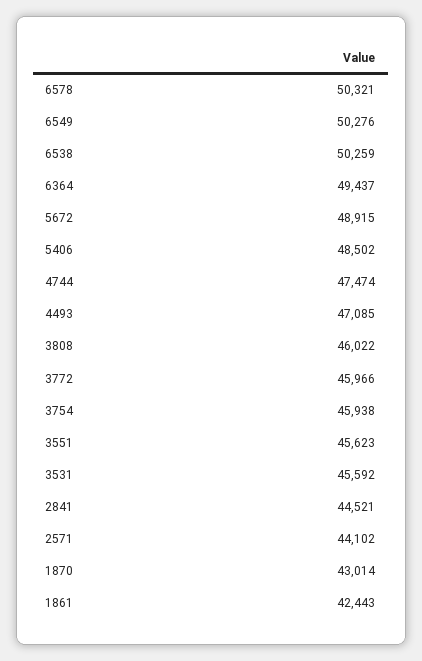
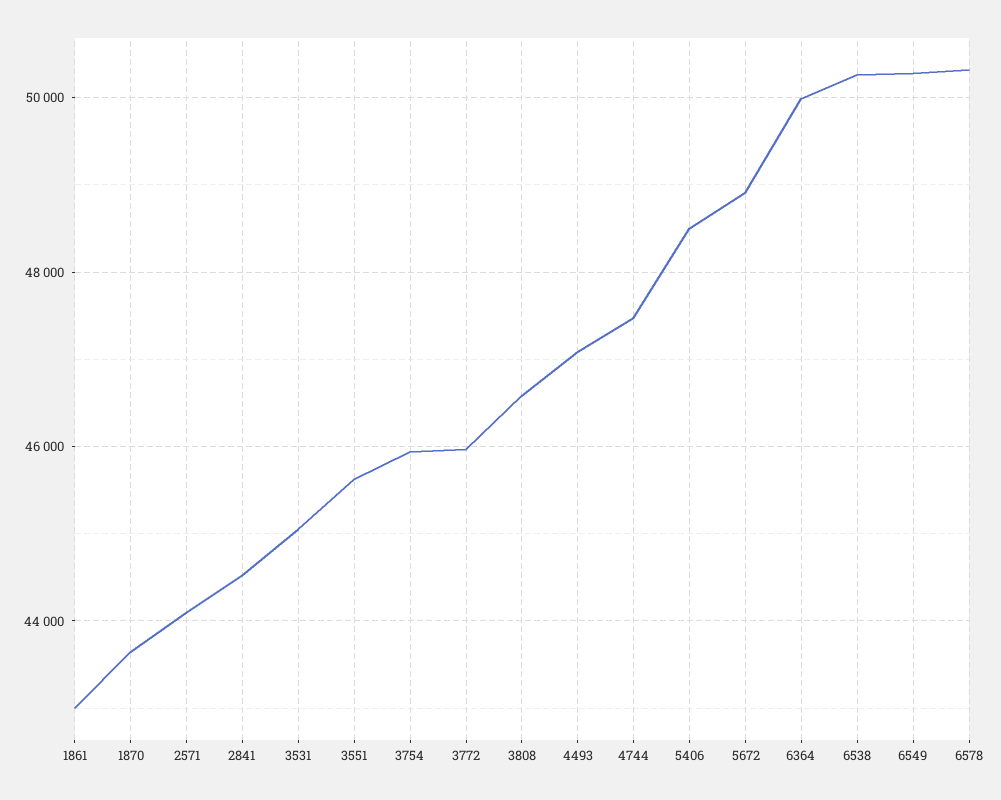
6364: 49437 -> 50000
3808: 46022 -> 46600
3531: 45592 -> 45000
1870: 43014 -> 43600
1861: 42443 -> 43000

